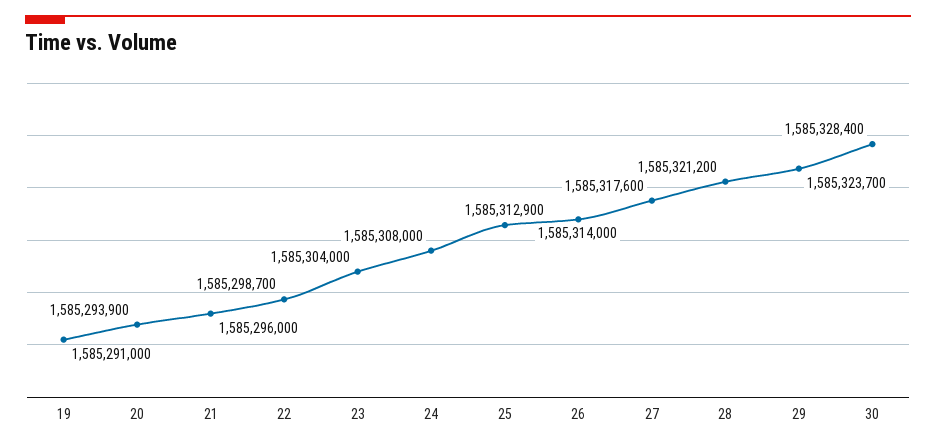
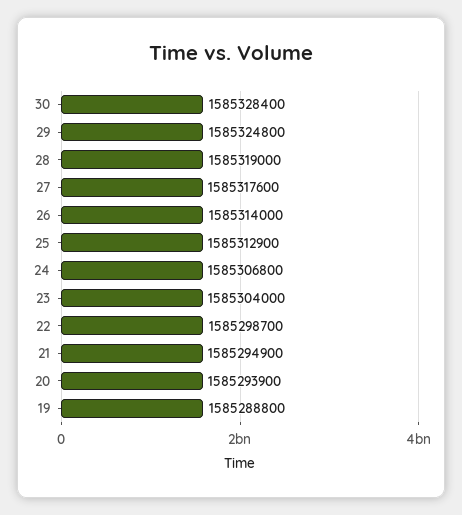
19: 1585291000 -> 1585288800
21: 1585296000 -> 1585294900
24: 1585308000 -> 1585306800
28: 1585321200 -> 1585319000
29: 1585323700 -> 1585324800

